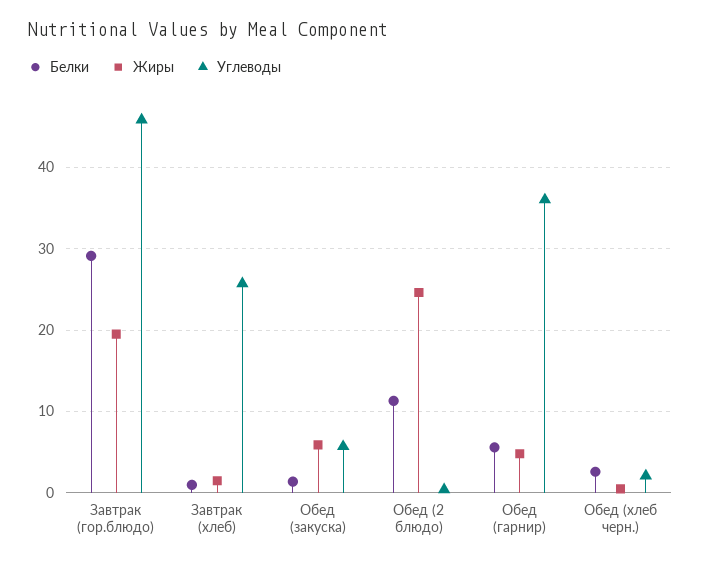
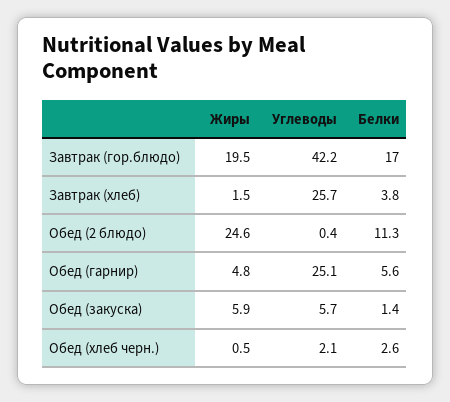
Белки, Завтрак (гор.блюдо): 29 -> 17
Углеводы, Завтрак (гор.блюдо): 46 -> 42.2
Белки, Завтрак (хлеб): 1 -> 3.8
Углеводы, Обед (гарнир): 36 -> 25.1

